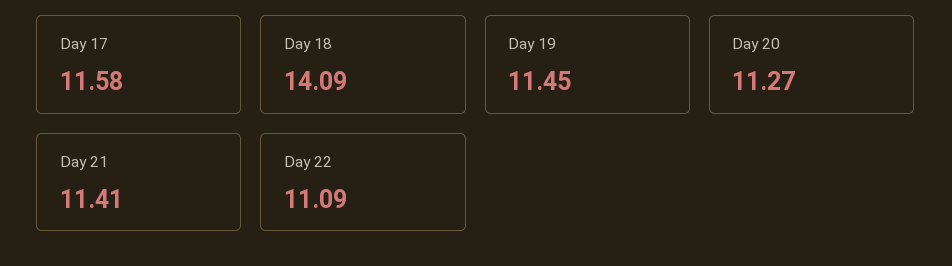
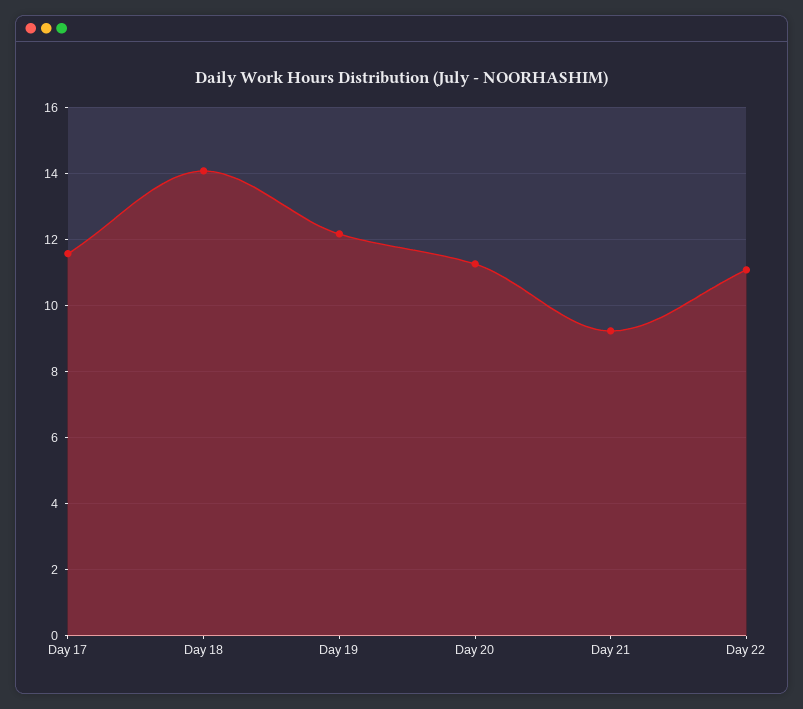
Day 19: 11.45 -> 12.2
Day 21: 11.41 -> 9.2

